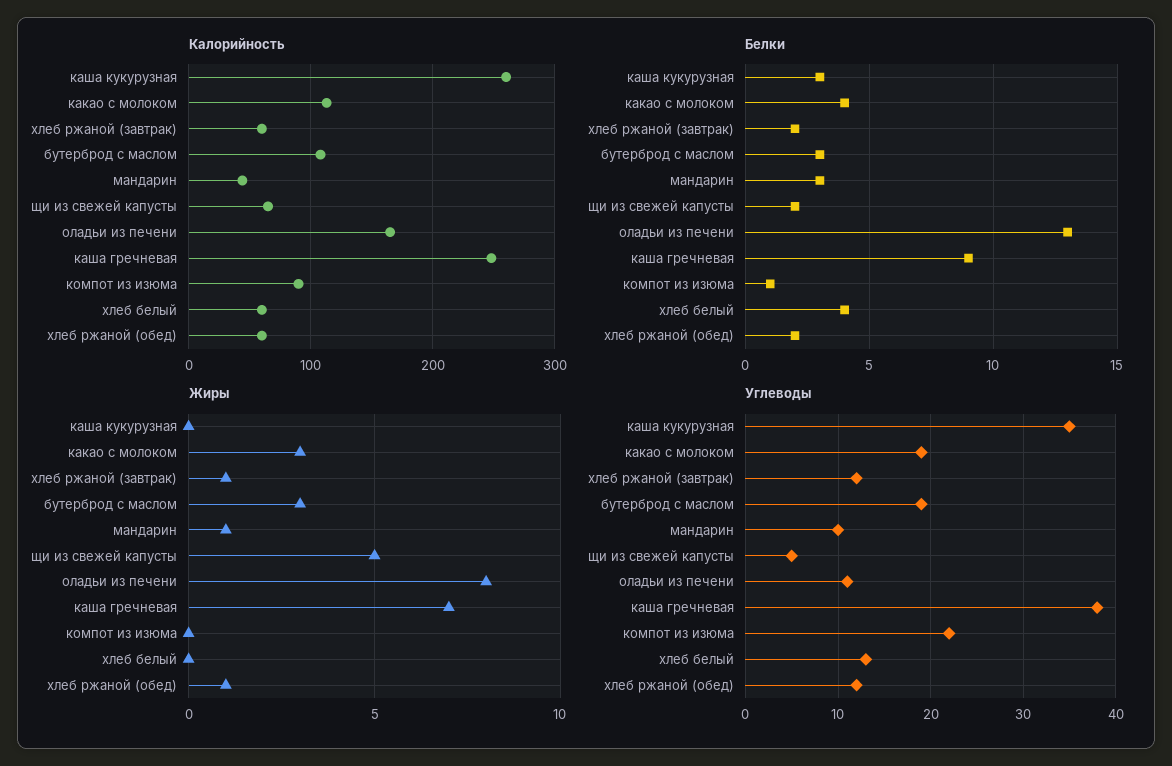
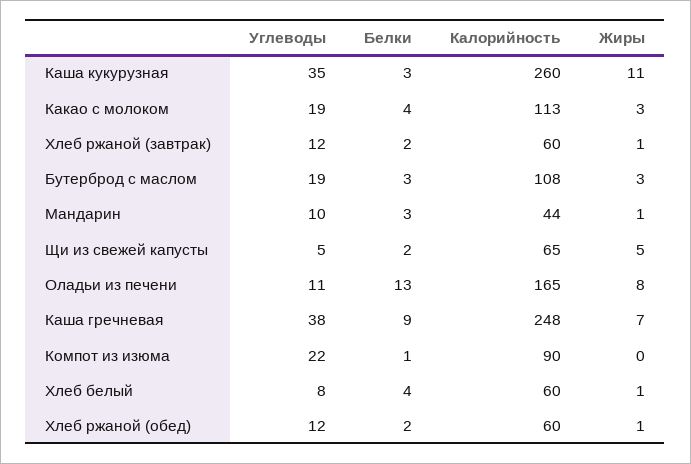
Жиры, каша кукурузная: 0 -> 11
Жиры, хлеб белый: 0 -> 1
Углеводы, хлеб белый: 13 -> 8

